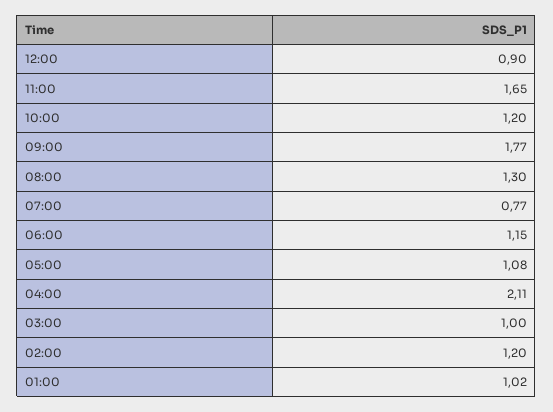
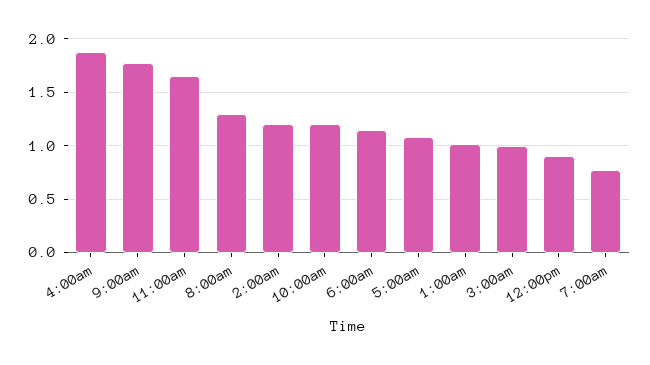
04:00: 2.11 -> 1.9

